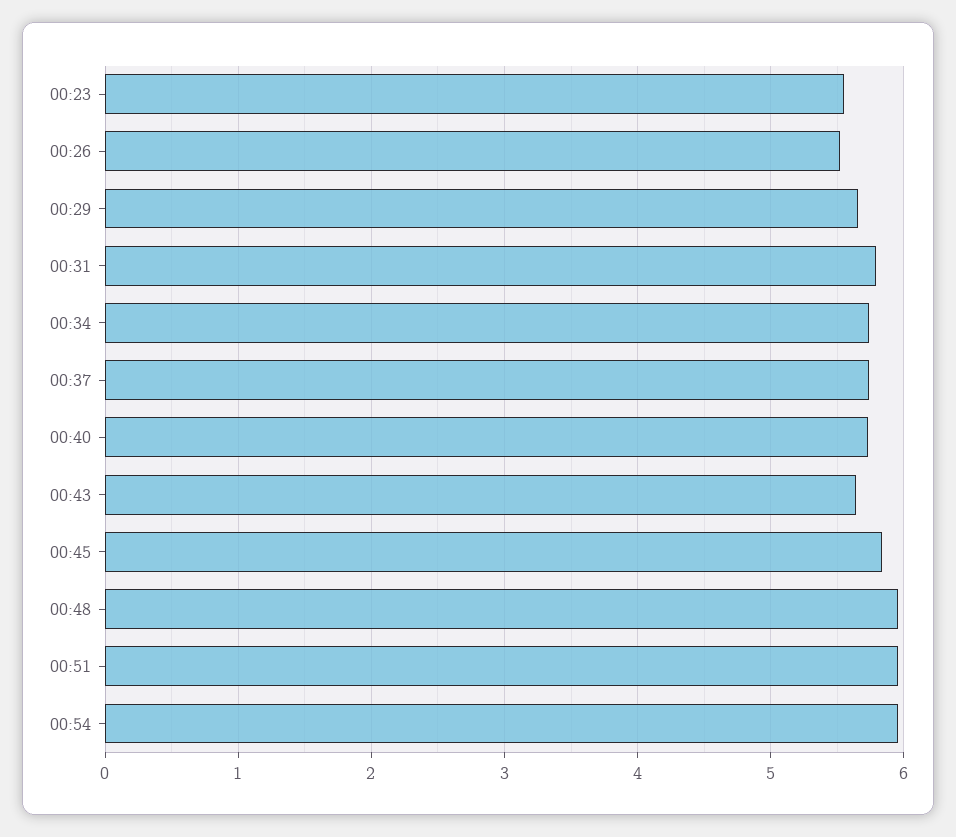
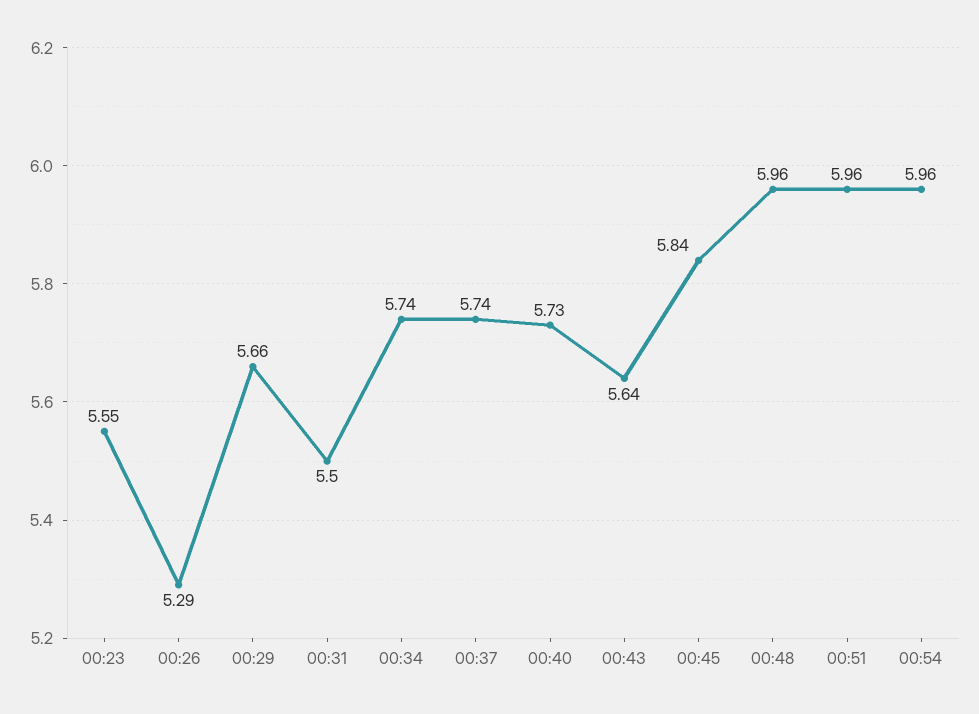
00:26: 5.5 -> 5.29
00:31: 5.8 -> 5.5

